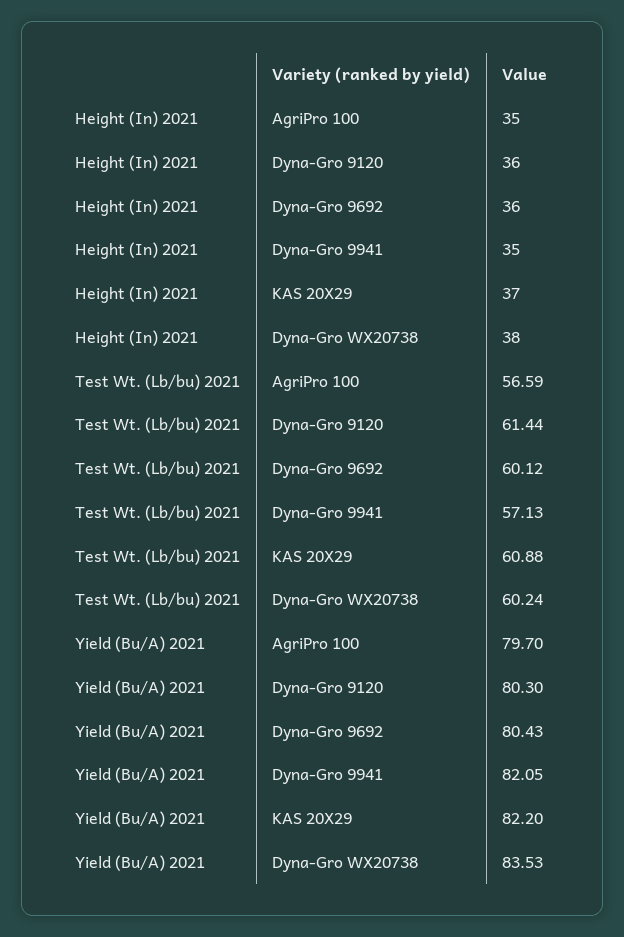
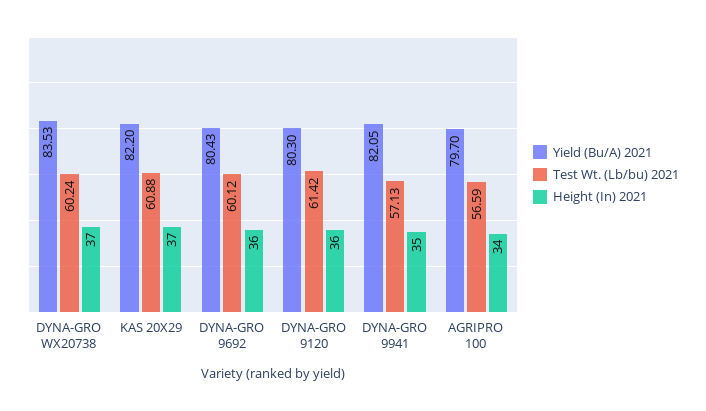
Height (In) 2021, AgriPro 100: 35 -> 34
Height (In) 2021, Dyna-Gro WX20738: 38 -> 37
Test Wt. (Lb/bu) 2021, Dyna-Gro 9120: 61.44 -> 61.42

